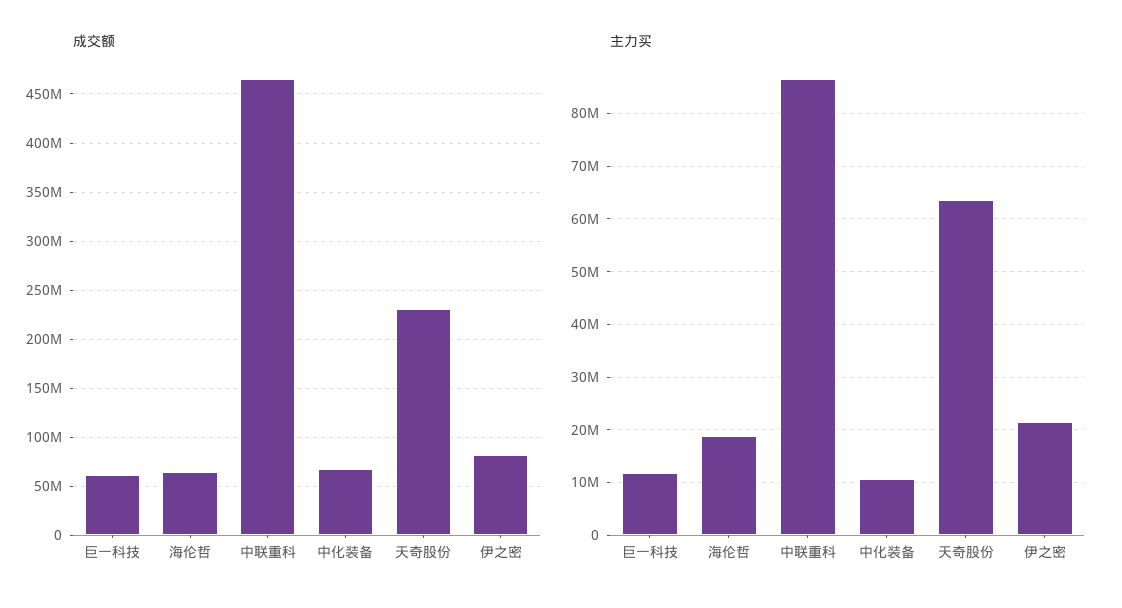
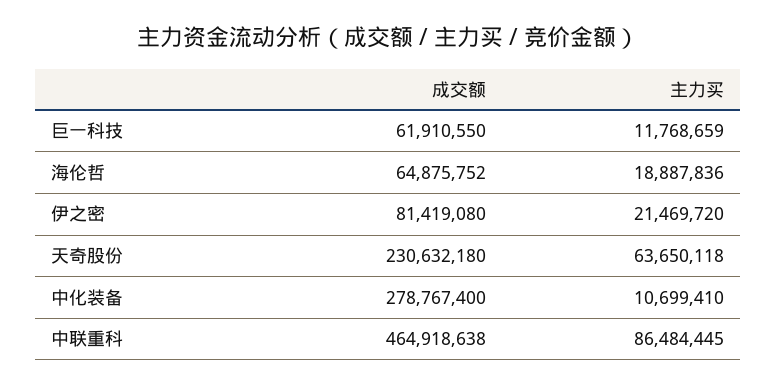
成交额, 中化装备: 70000000 -> 278767400

